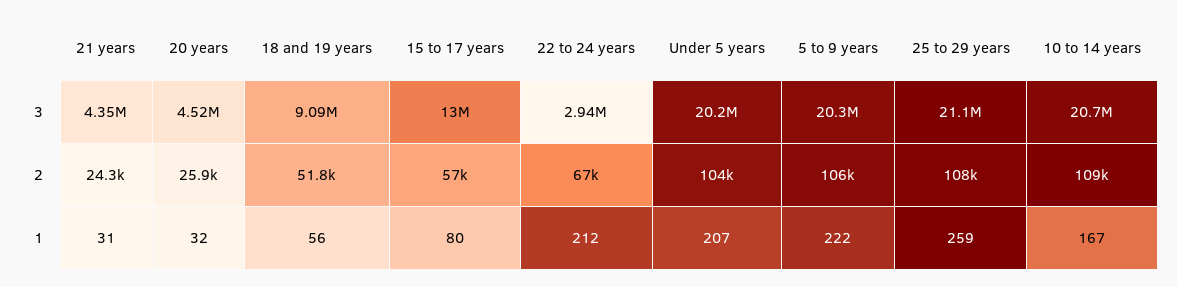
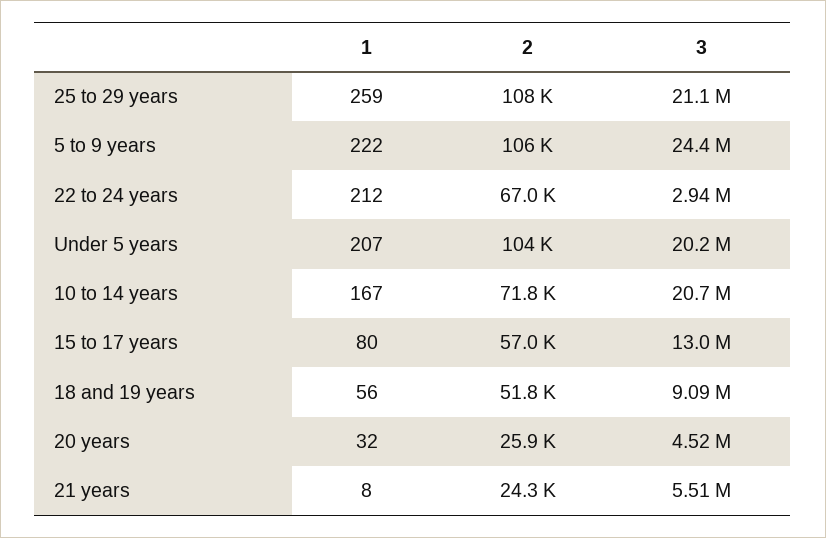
21 years, 3: 4350000 -> 5510000
5 to 9 years, 3: 20300000 -> 24400000
10 to 14 years, 2: 109000 -> 71800
21 years, 1: 31 -> 8

